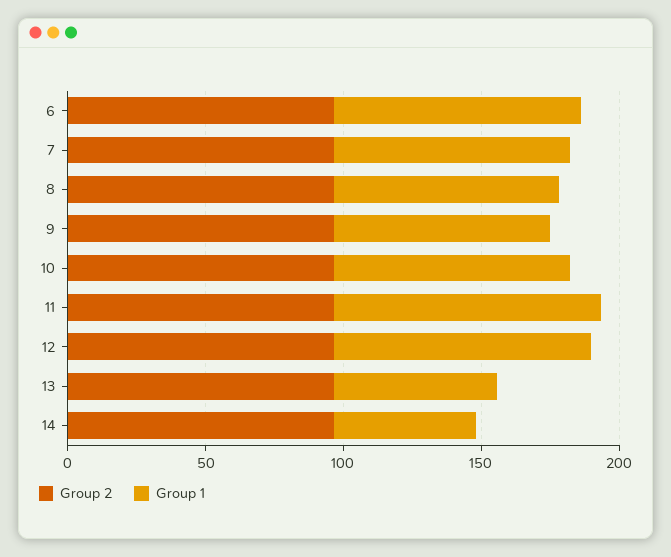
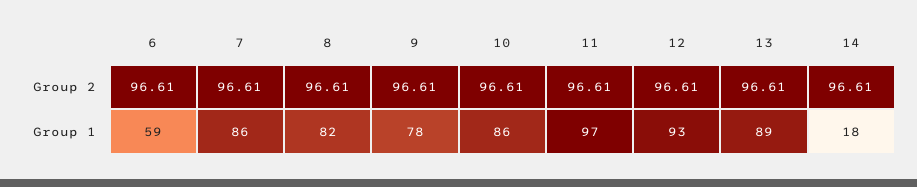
Group 1, 6: 90 -> 59
Group 1, 13: 60 -> 89
Group 1, 14: 50 -> 18

